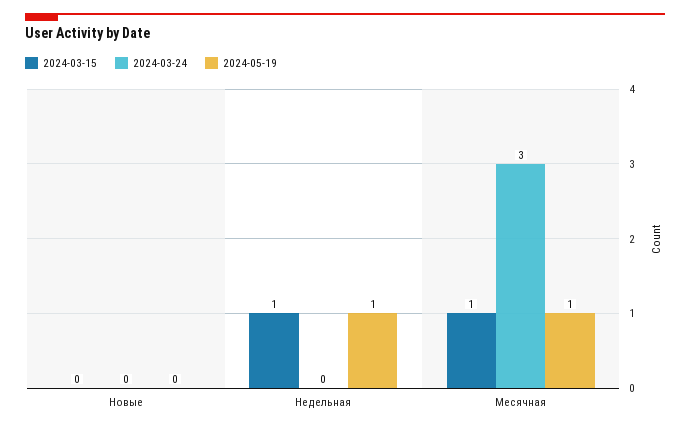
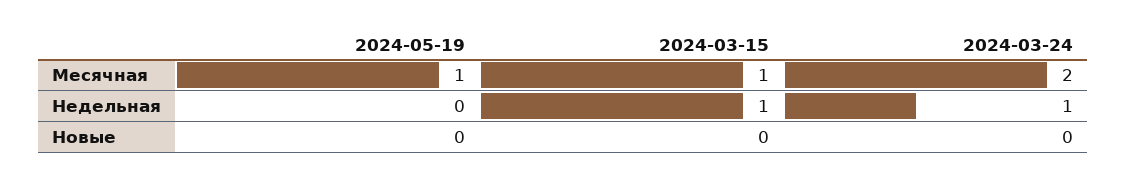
2024-03-24, Недельная: 0 -> 1
2024-05-19, Недельная: 1 -> 0
2024-03-24, Месячная: 3 -> 2

